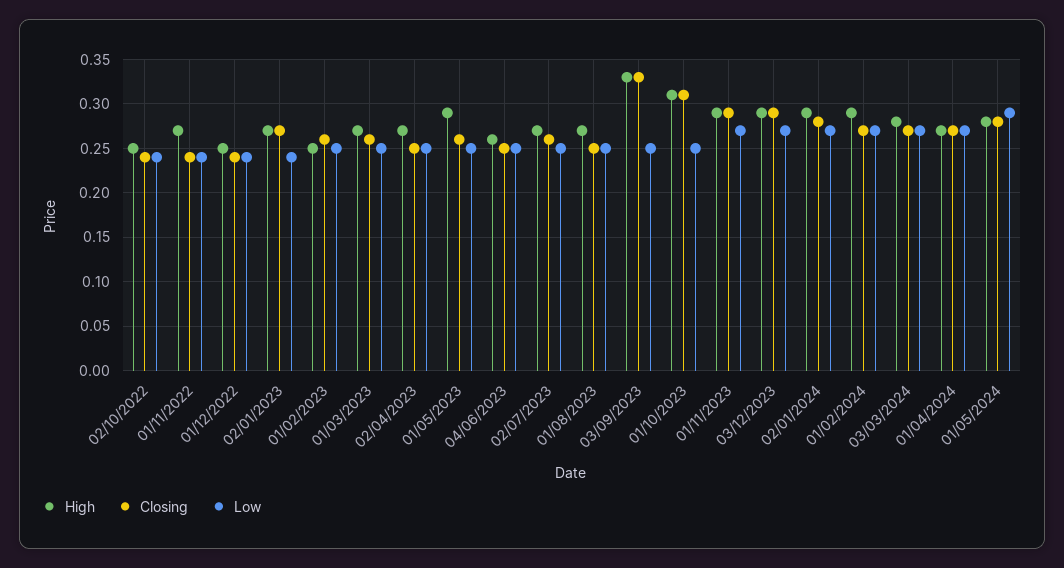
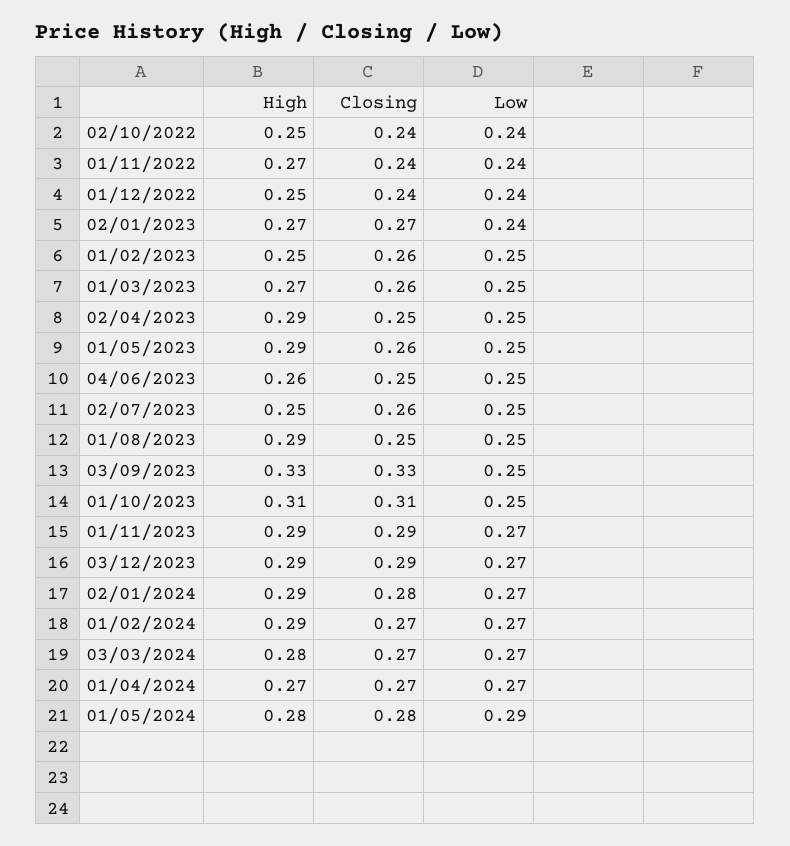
High, 02/04/2023: 0.27 -> 0.29
High, 02/07/2023: 0.27 -> 0.25
High, 01/08/2023: 0.27 -> 0.29

